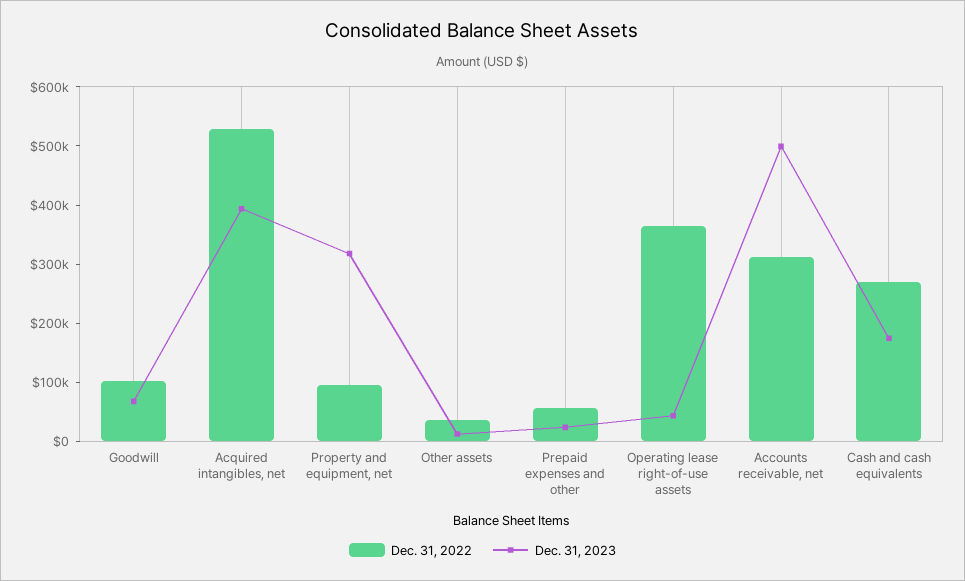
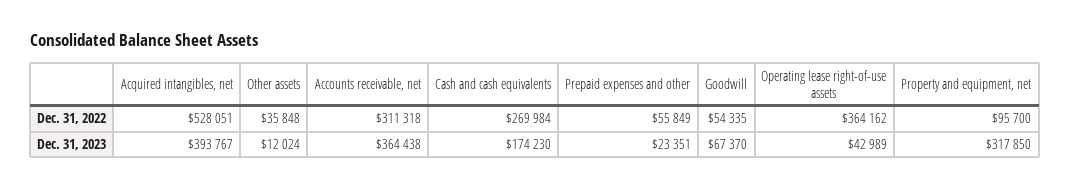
Dec. 31, 2022, Goodwill: 100000 -> 54335
Dec. 31, 2023, Accounts receivable, net: 500000 -> 364438

